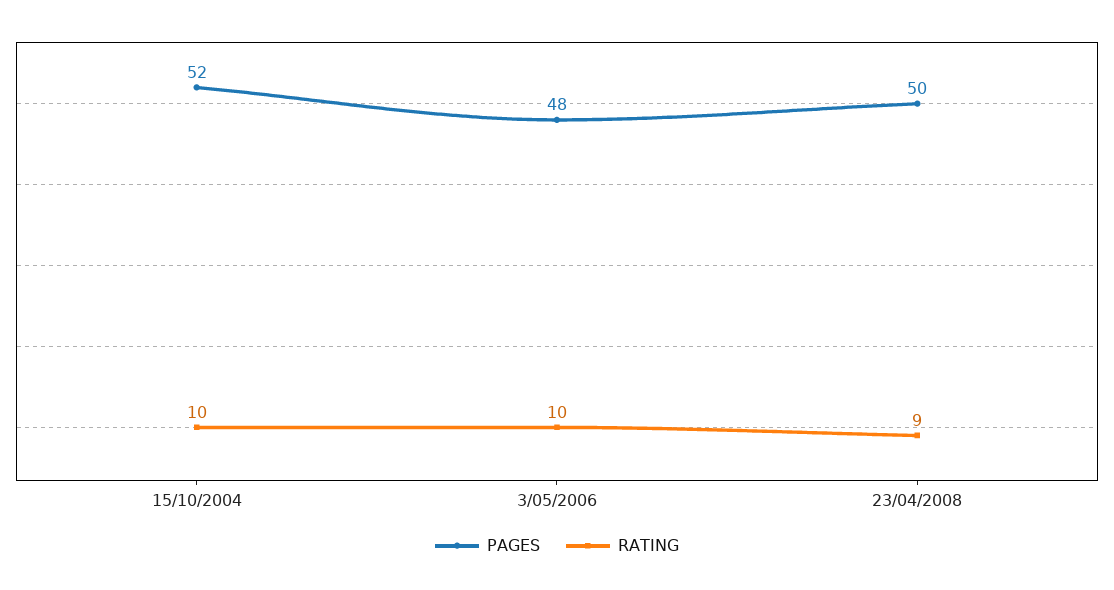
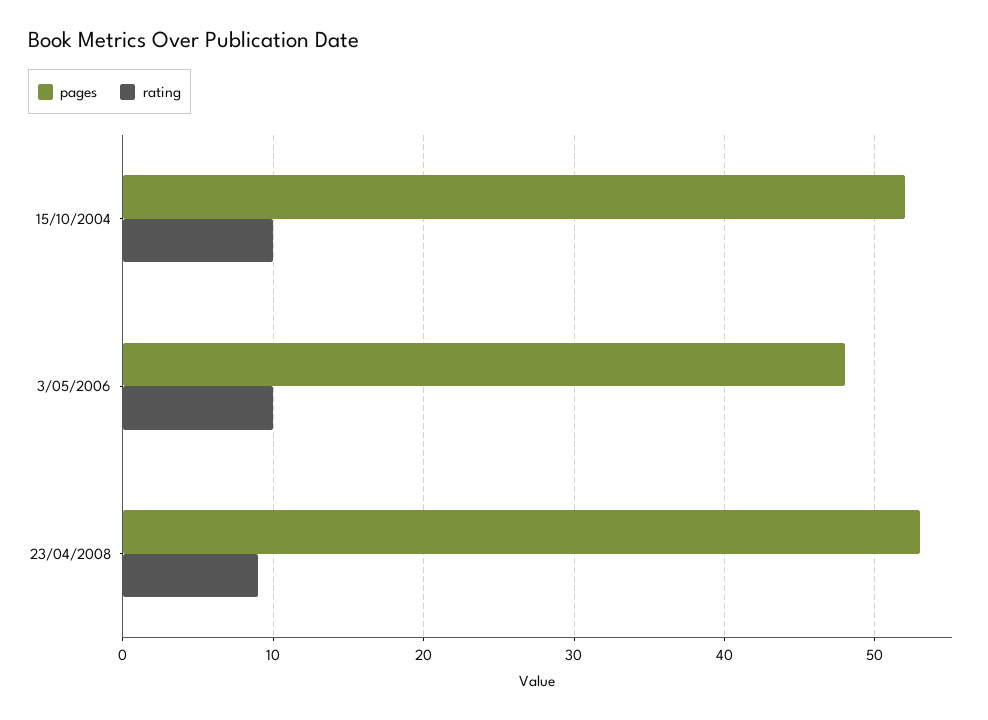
PAGES, 23/04/2008: 50 -> 53

